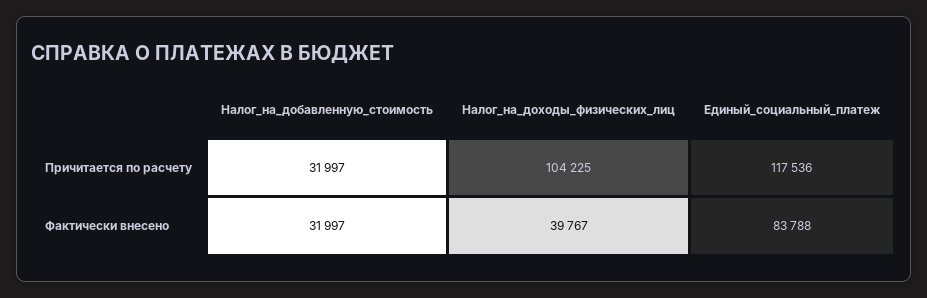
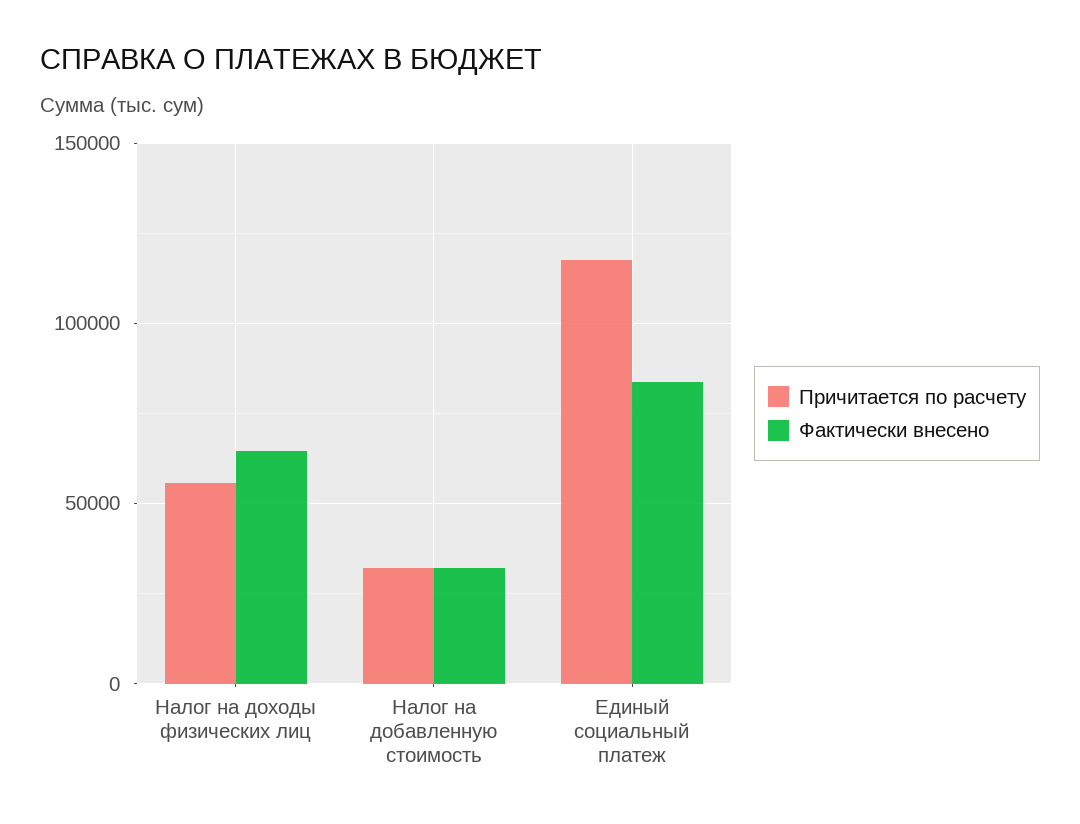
Причитается по расчету, Налог_на_доходы_физических_лиц: 104225 -> 55000
Фактически внесено, Налог_на_доходы_физических_лиц: 39767 -> 65000

